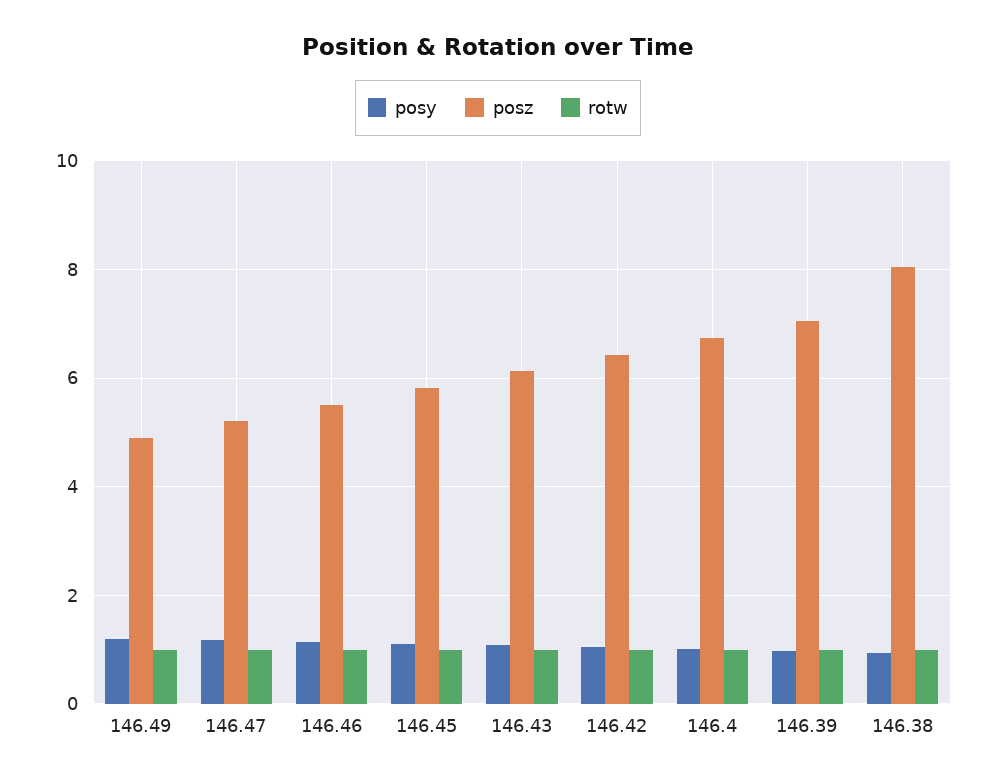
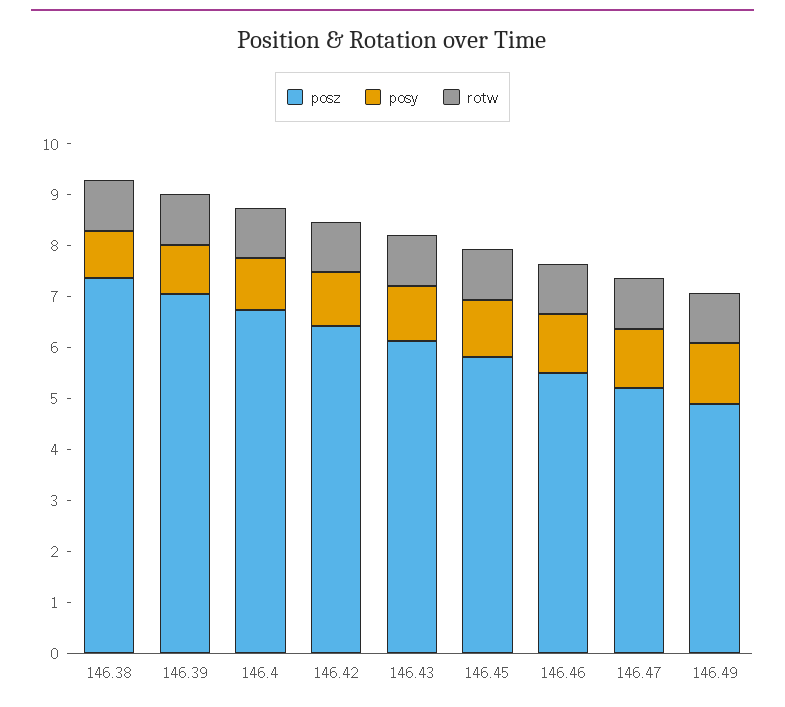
posz, 146.38: 8 -> 7.4

